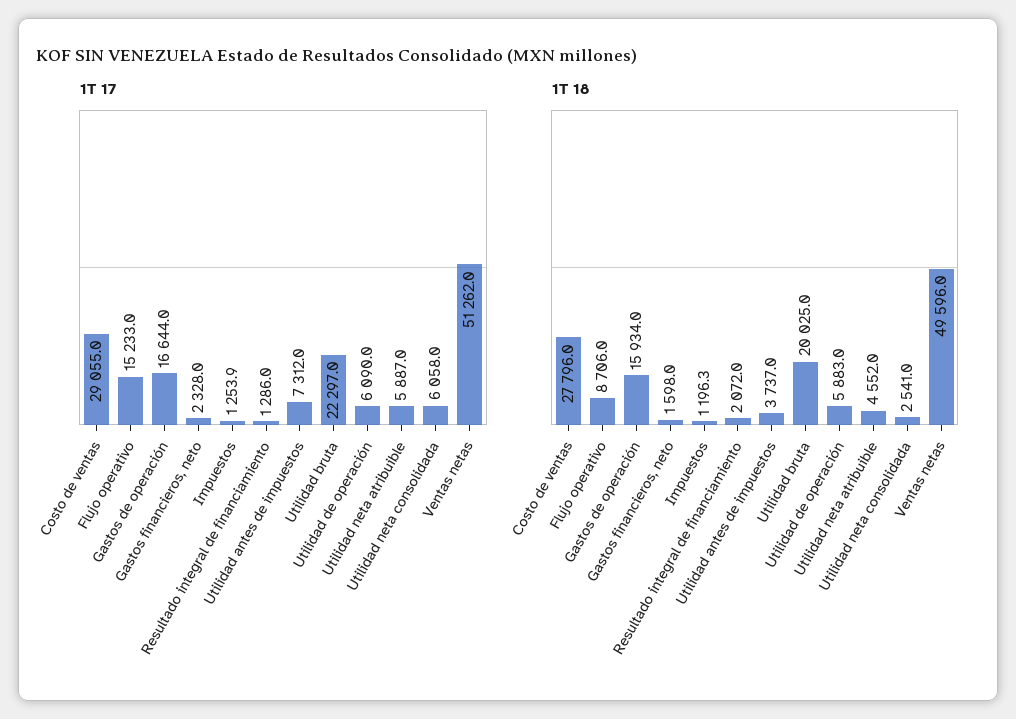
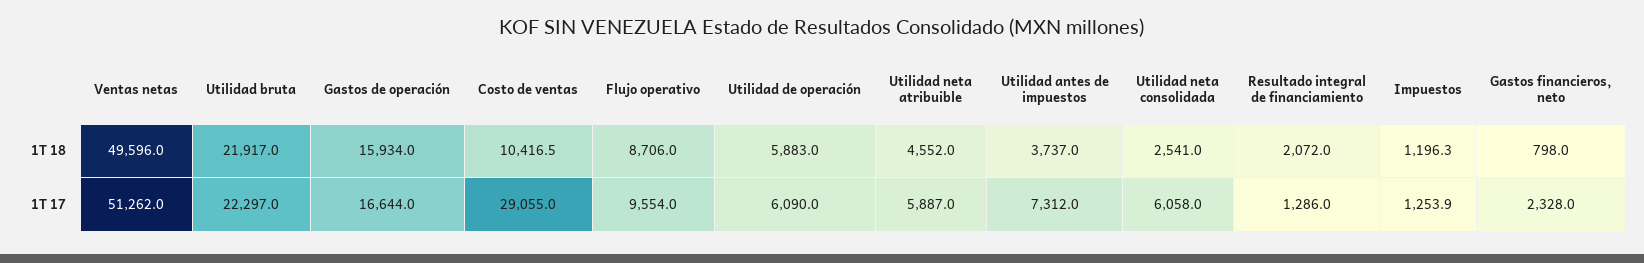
1T 17, Flujo operativo: 15233 -> 9554
1T 18, Costo de ventas: 27796 -> 10416.5
1T 18, Gastos financieros, neto: 1598 -> 798
1T 18, Utilidad bruta: 20025 -> 21917

